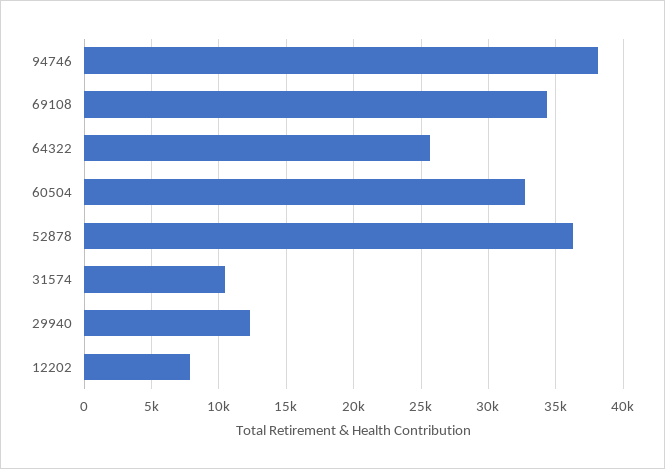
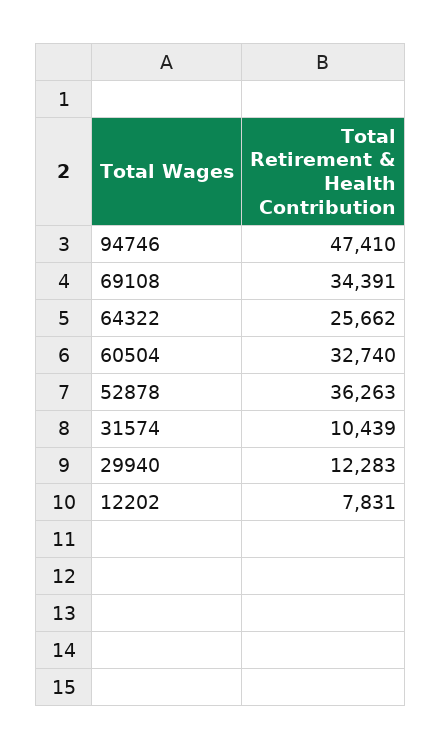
94746: 38000 -> 47410

